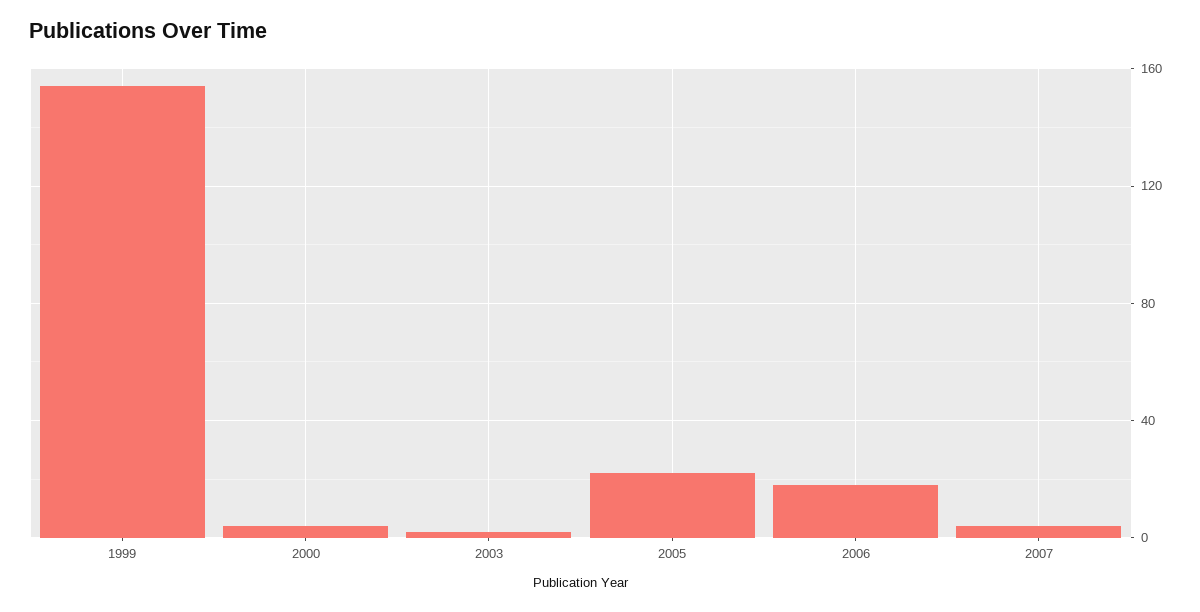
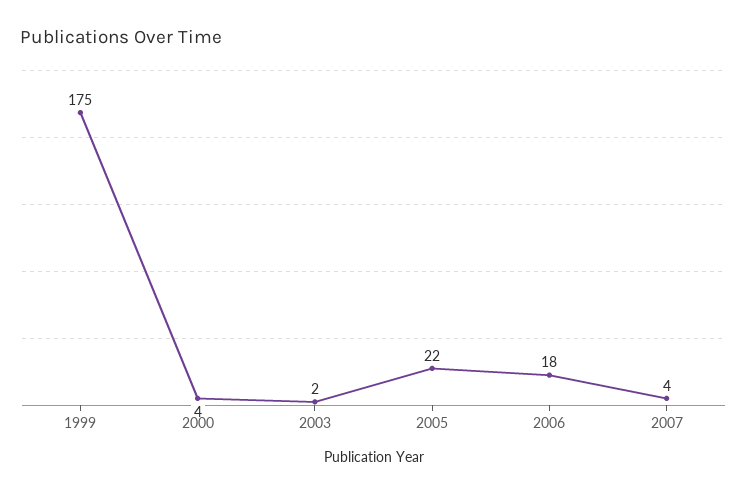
1999: 155 -> 175

